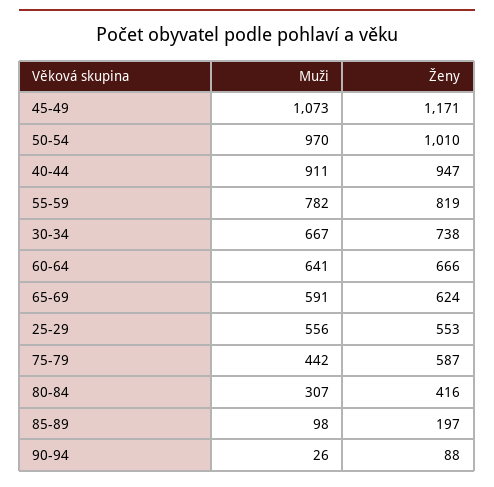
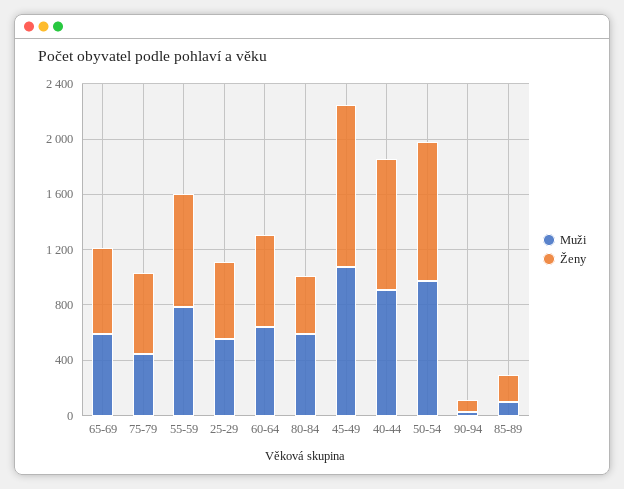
Muži, 30-34: 667 -> none
Ženy, 30-34: 738 -> none
Muži, 80-84: 307 -> 600

